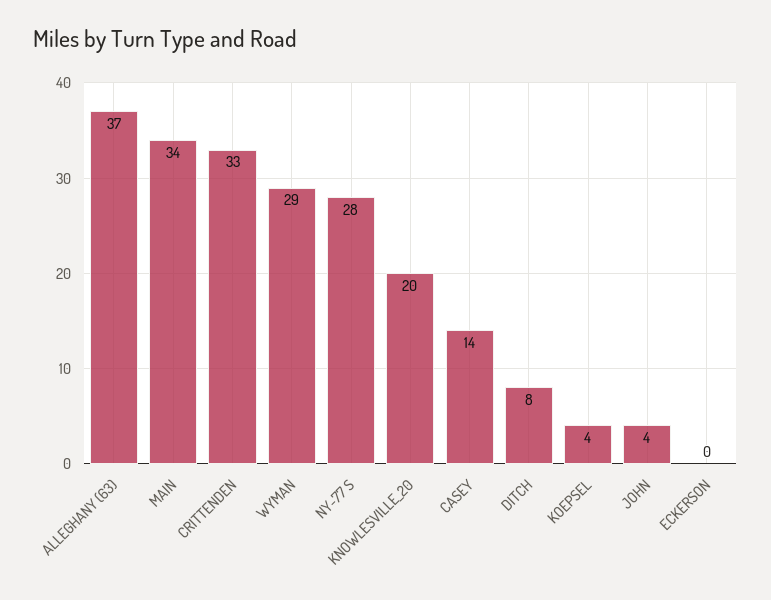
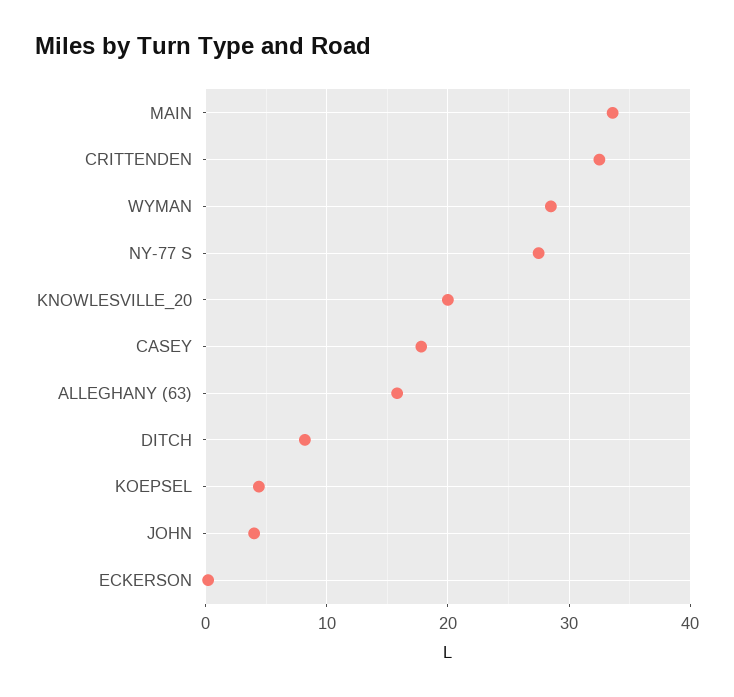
ALLEGHANY (63): 37 -> 16
CASEY: 14 -> 18

